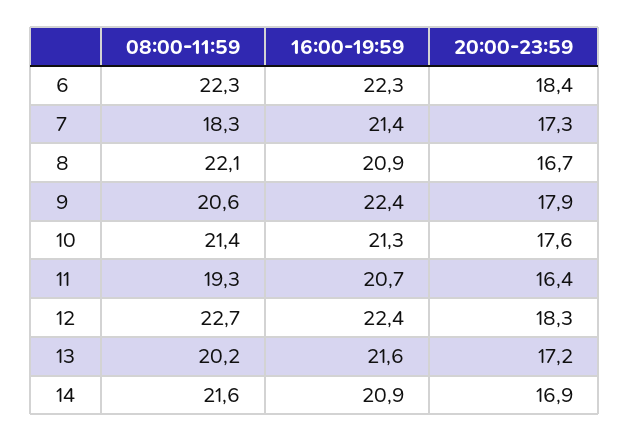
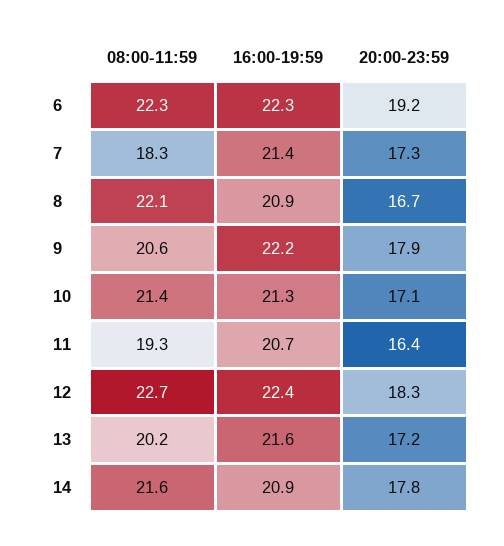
20:00-23:59, 6: 18.4 -> 19.2
16:00-19:59, 9: 22.4 -> 22.2
20:00-23:59, 10: 17.6 -> 17.1
20:00-23:59, 14: 16.9 -> 17.8

